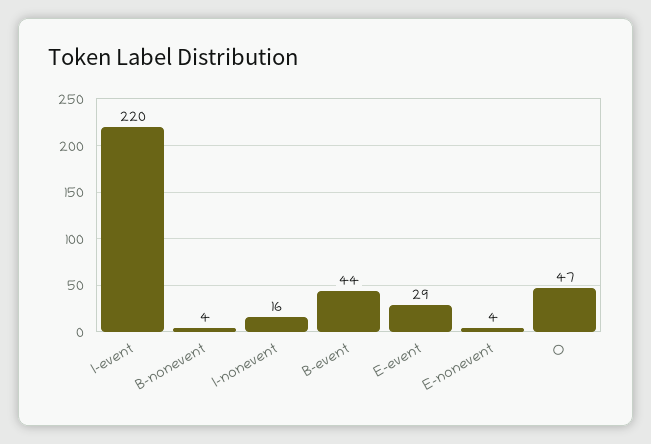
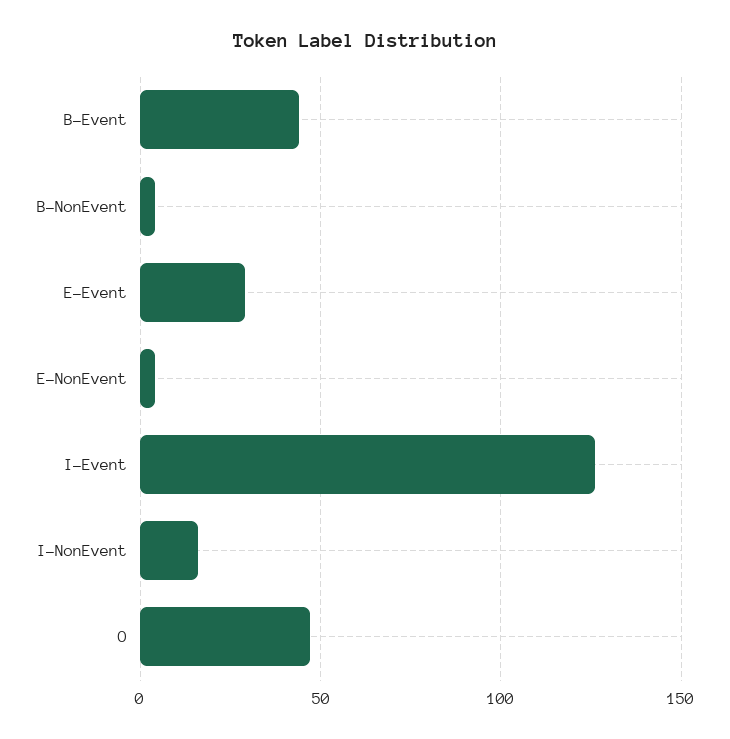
I-event: 220 -> 125

